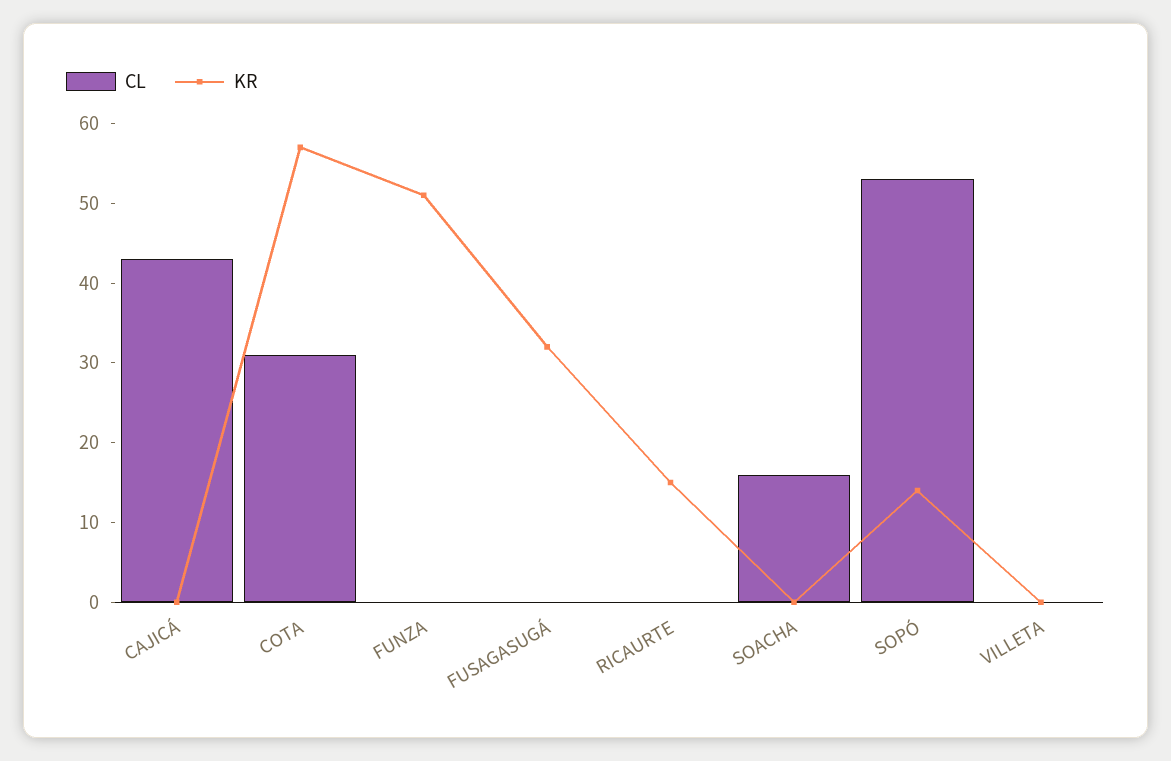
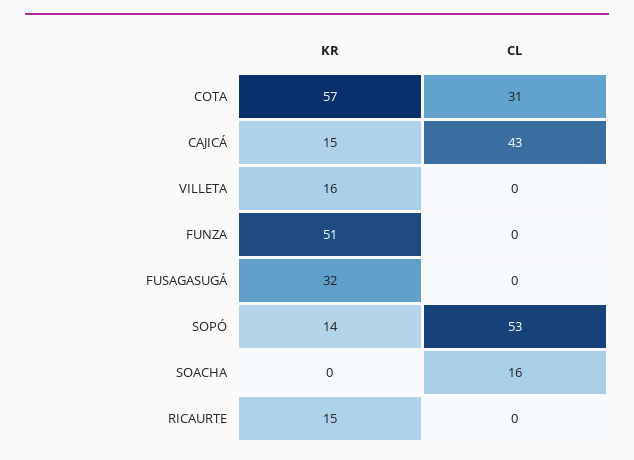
KR, CAJICÁ: 0 -> 15
KR, VILLETA: 0 -> 16

